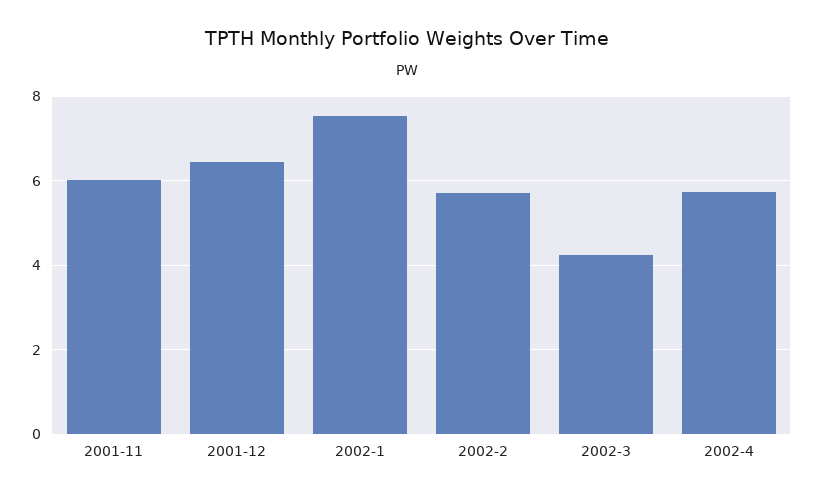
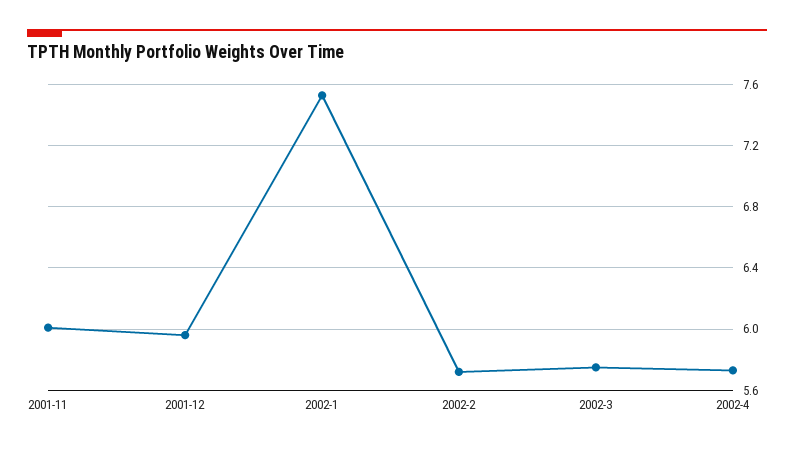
2001-12: 6.4 -> 5.95
2002-3: 4.2 -> 5.75

